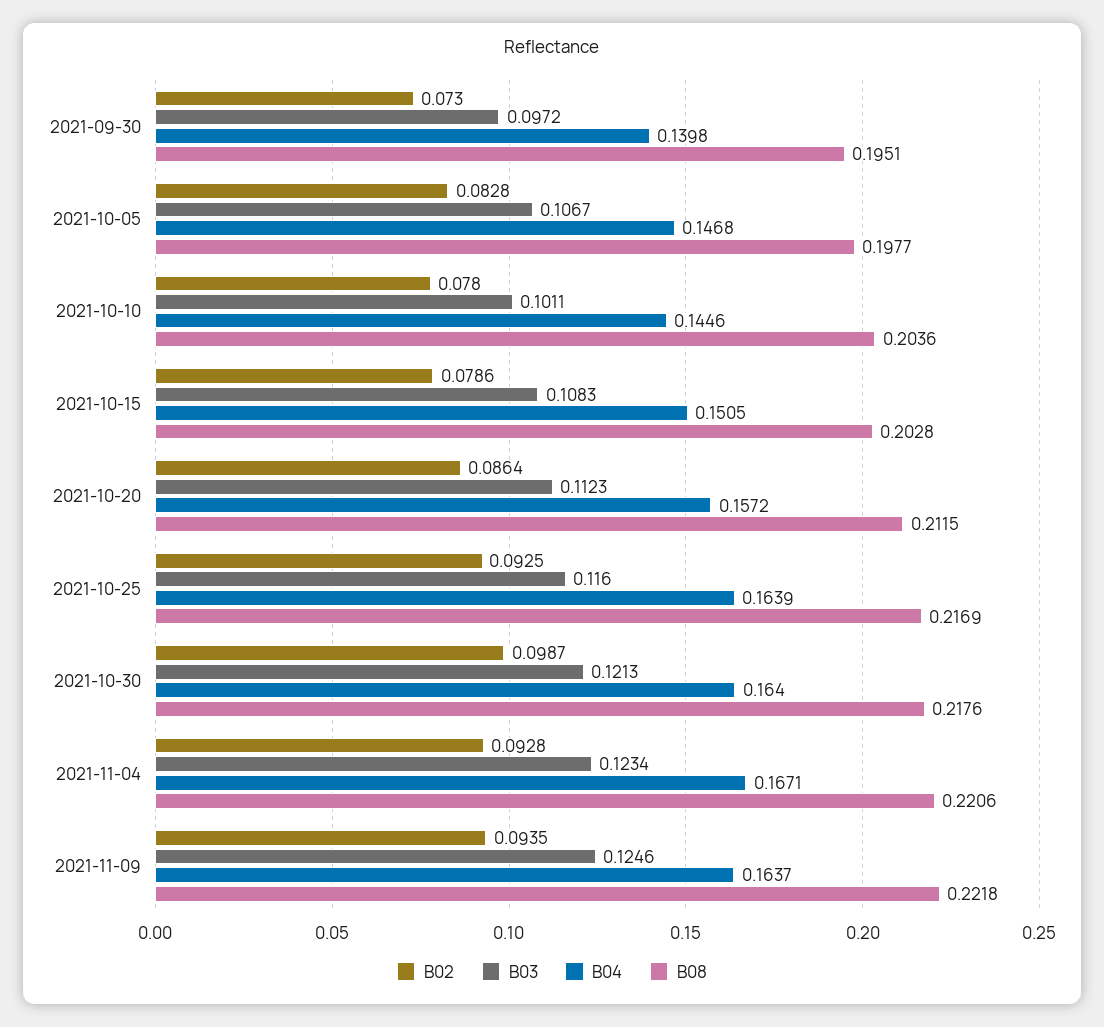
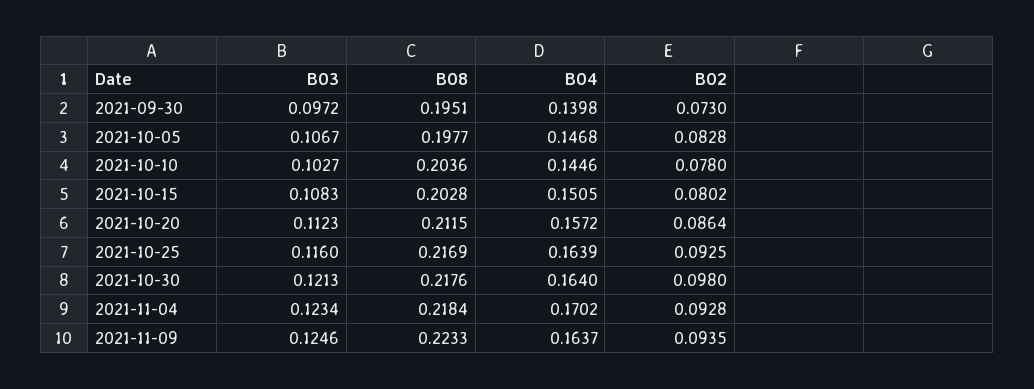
B03, 2021-10-10: 0.1011 -> 0.1027
B02, 2021-10-15: 0.0786 -> 0.0802
B02, 2021-10-30: 0.0987 -> 0.098
B04, 2021-11-04: 0.1671 -> 0.1702
B08, 2021-11-04: 0.2206 -> 0.2184
B08, 2021-11-09: 0.2218 -> 0.2233

